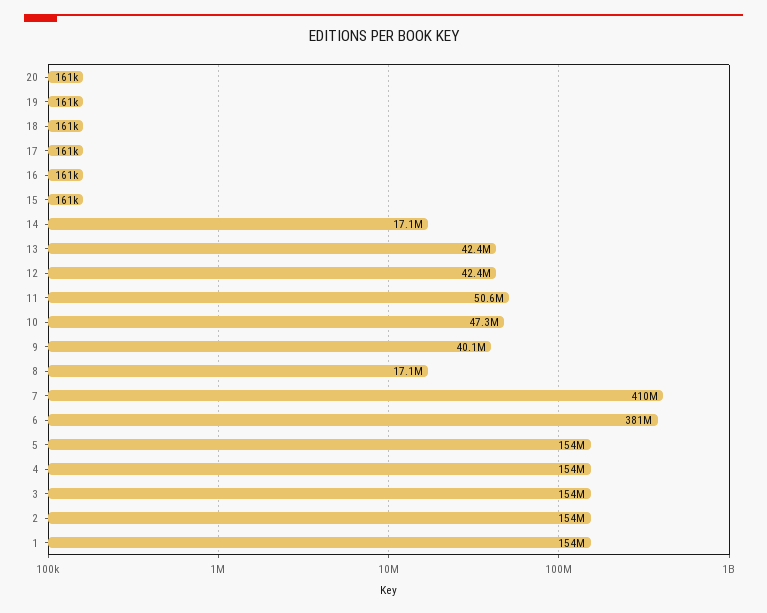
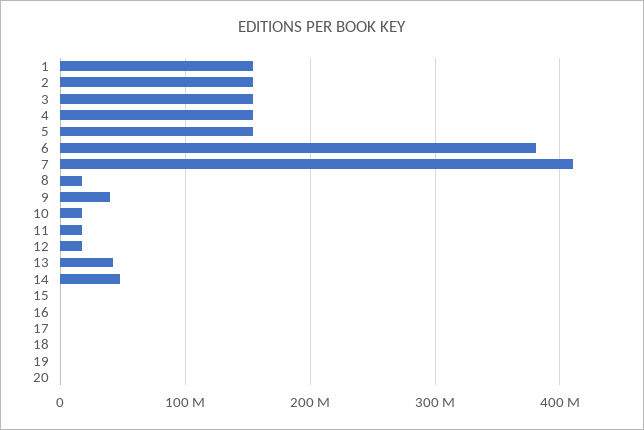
14: 17100000 -> 50000000
12: 42400000 -> 20000000
11: 50600000 -> 20000000
10: 47300000 -> 20000000

